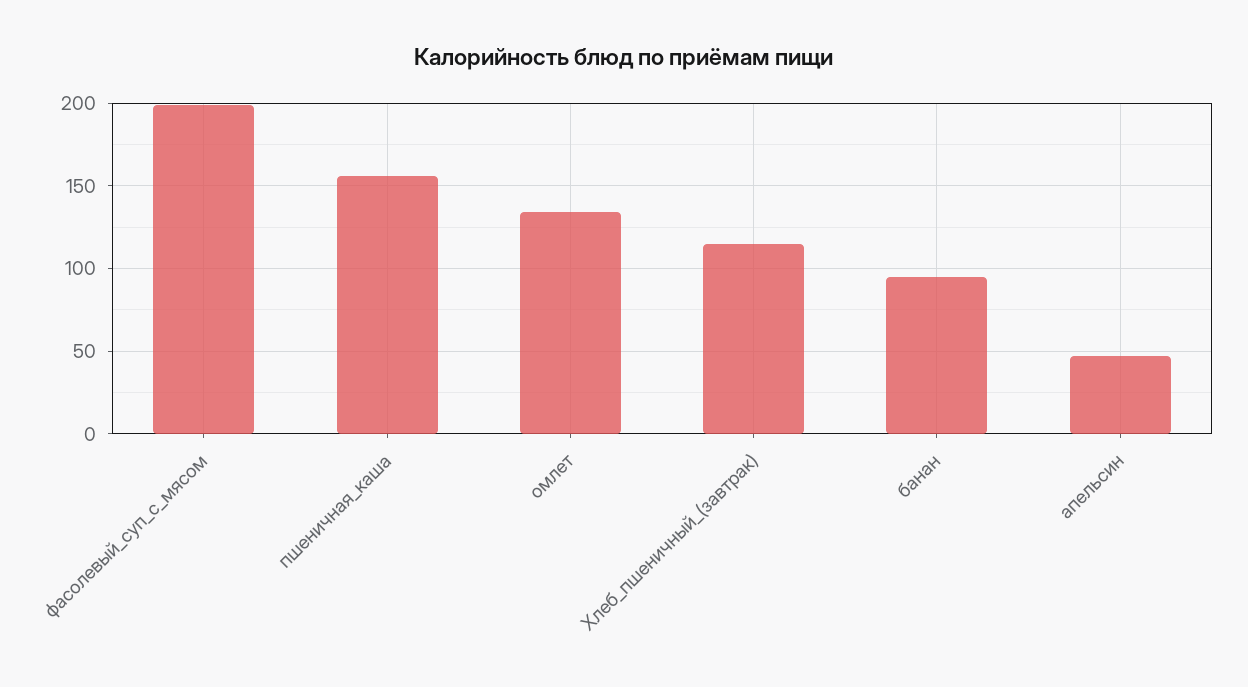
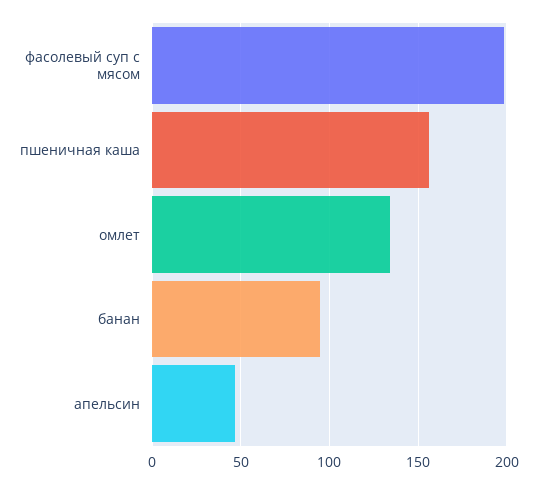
Хлеб_пшеничный_(завтрак): 115 -> none

